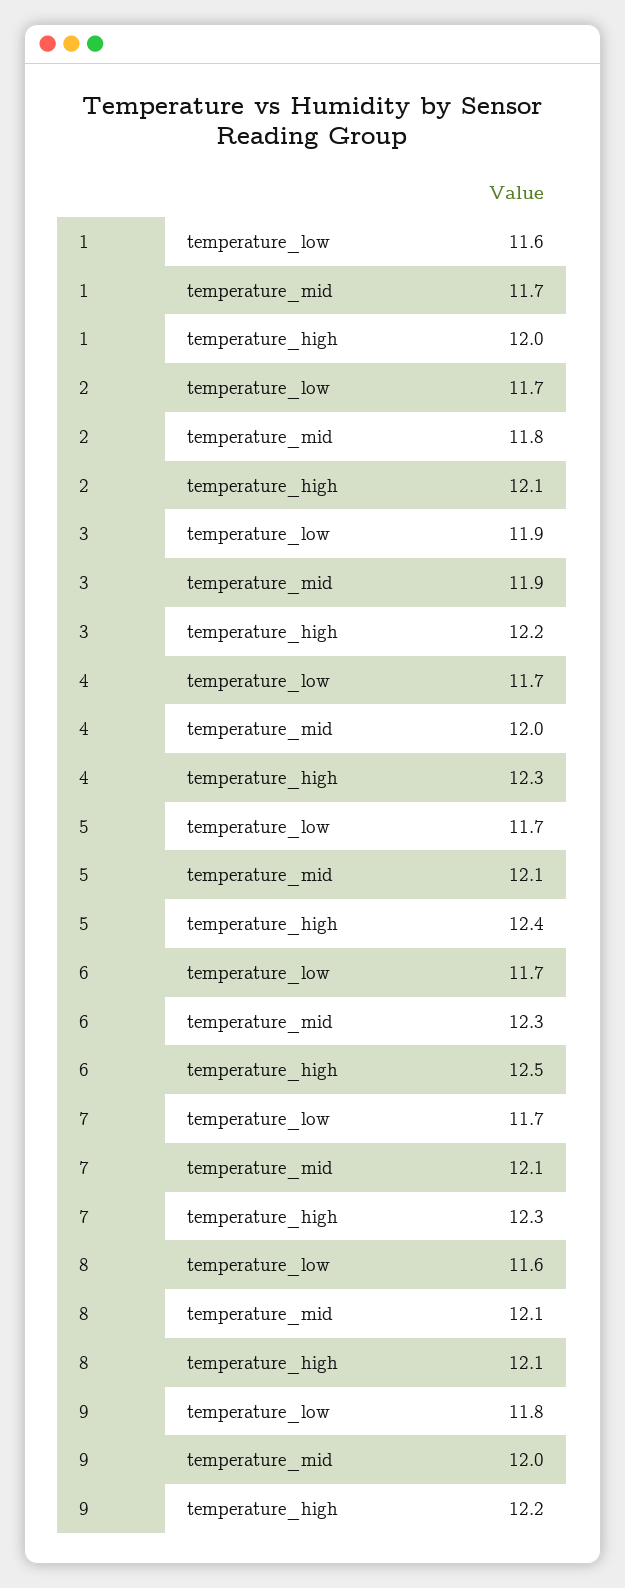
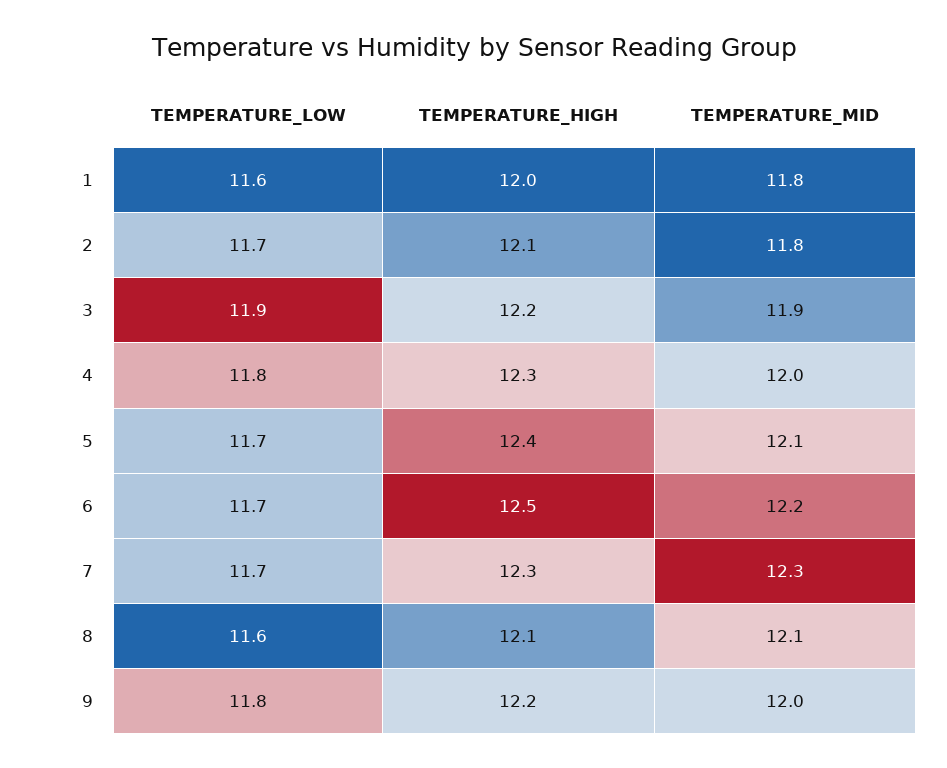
1, temperature_mid: 11.7 -> 11.8
4, temperature_low: 11.7 -> 11.8
6, temperature_mid: 12.3 -> 12.2
7, temperature_mid: 12.1 -> 12.3

